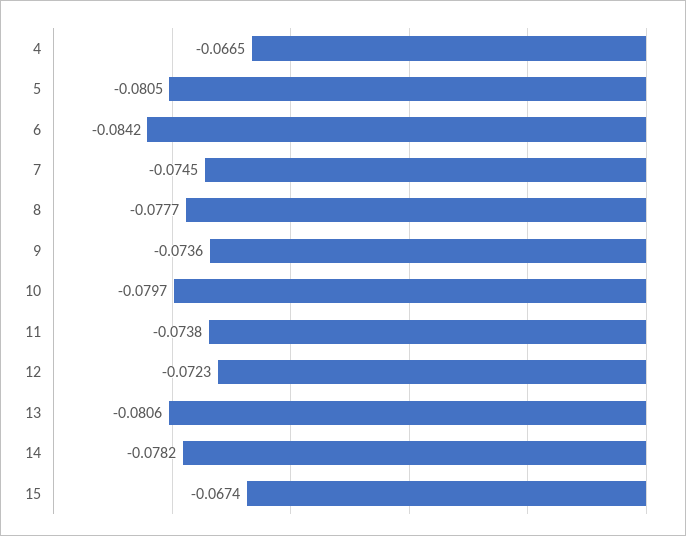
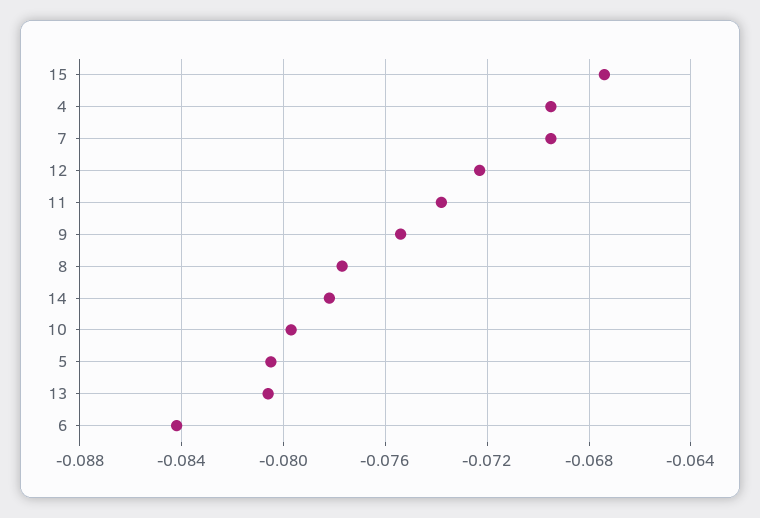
4: -0.0665 -> -0.0695
7: -0.0745 -> -0.0695
9: -0.0736 -> -0.0755

